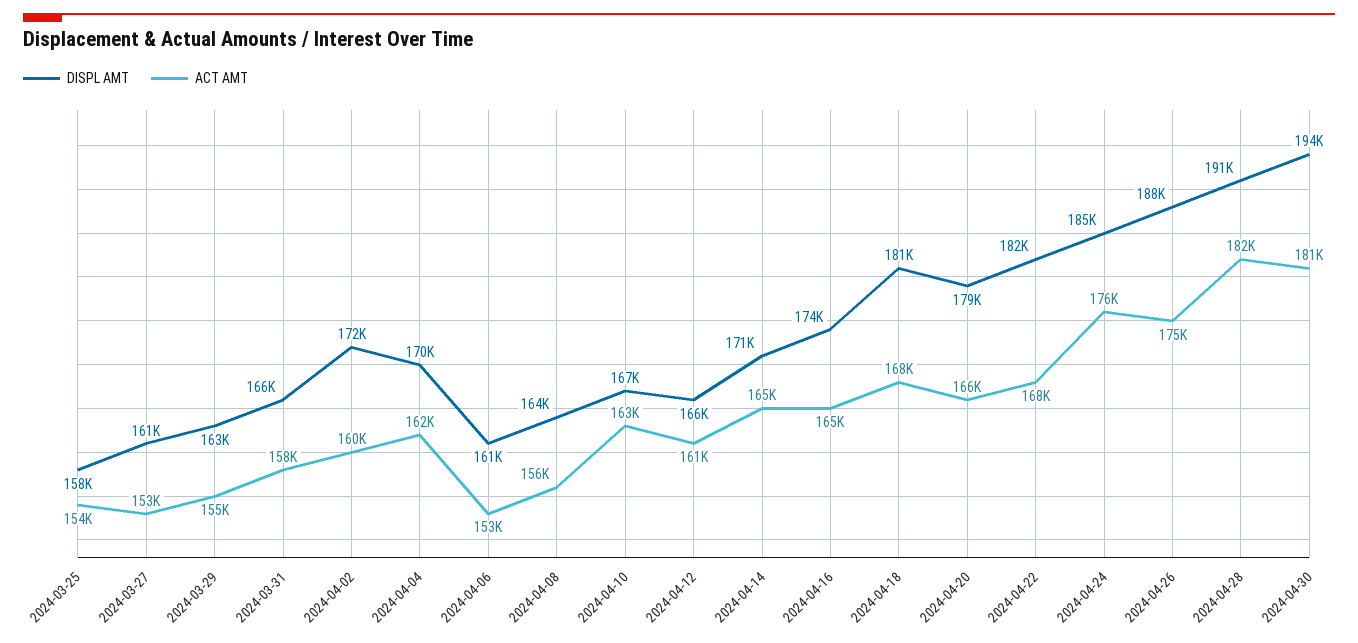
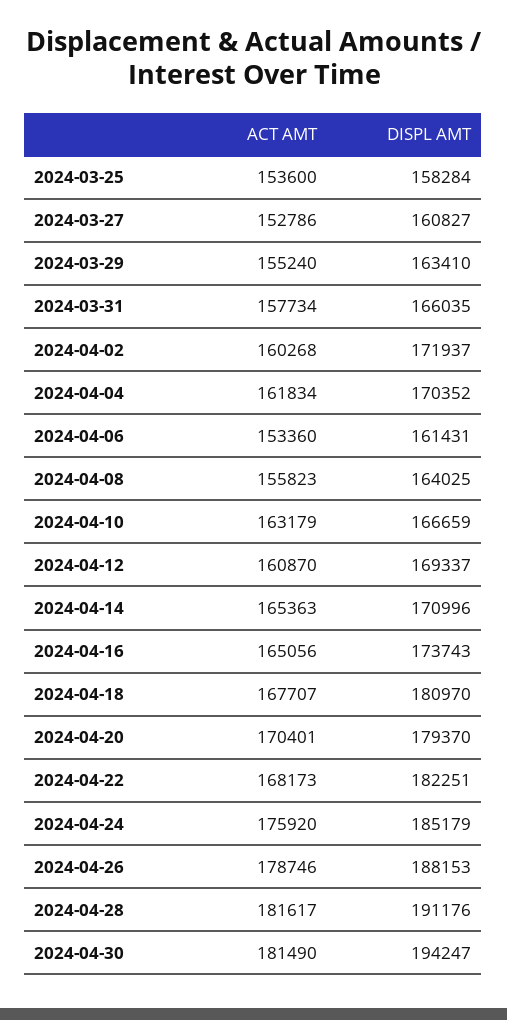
DISPL AMT, 2024-04-12: 166000 -> 169337
ACT AMT, 2024-04-20: 166000 -> 170401
ACT AMT, 2024-04-26: 175000 -> 178746

